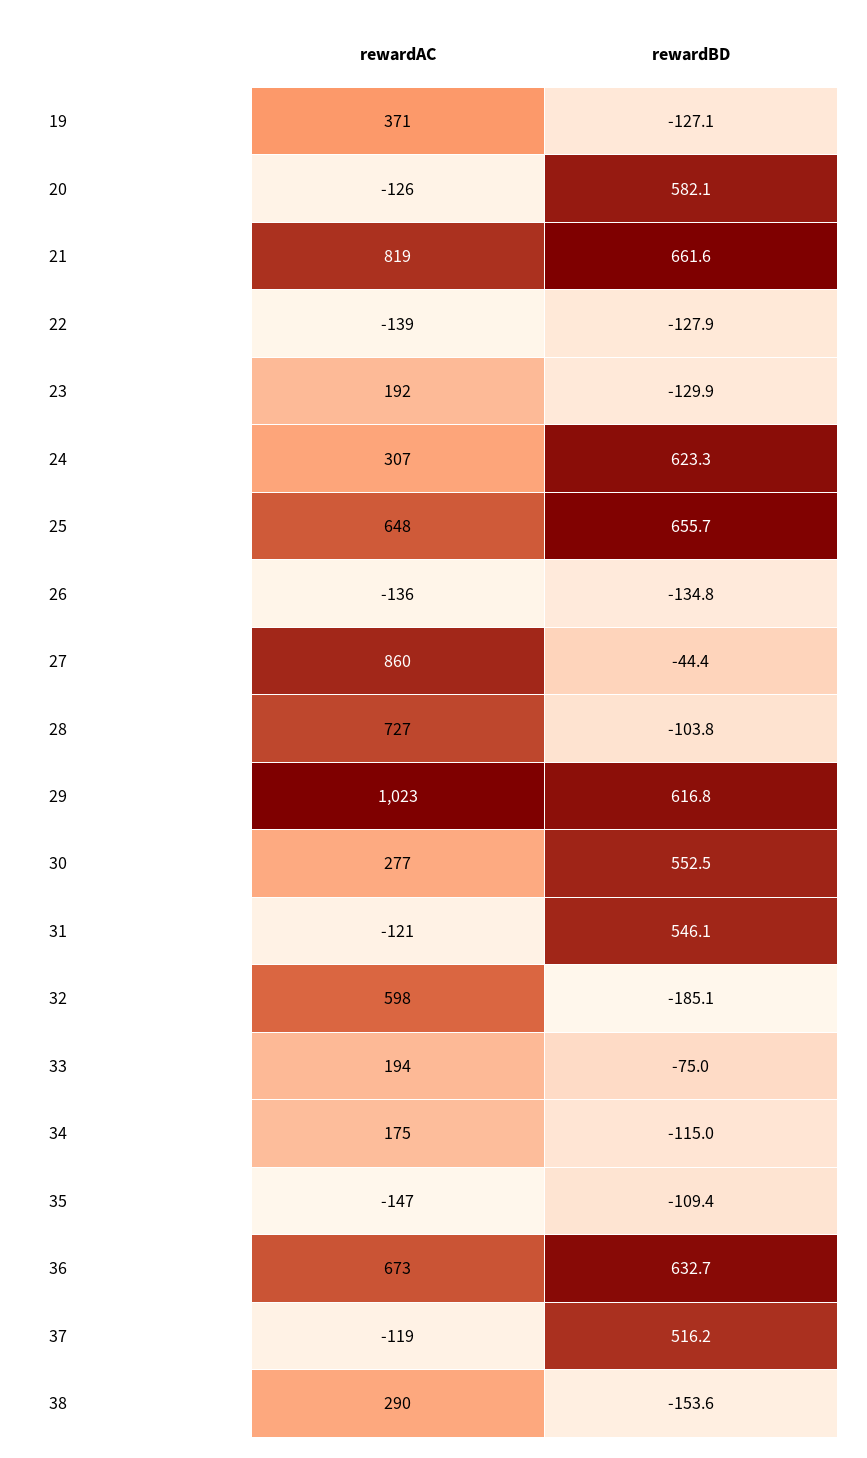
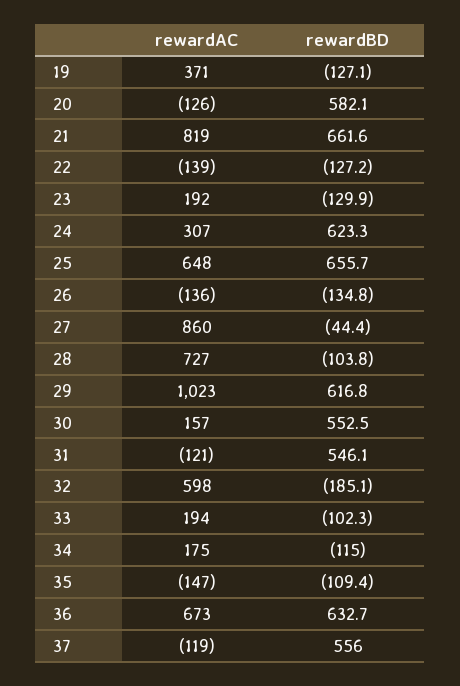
rewardBD, 22: -127.9 -> -127.2
rewardAC, 30: 277 -> 157
rewardBD, 33: -75 -> -102.3
rewardBD, 37: 516.2 -> 556
rewardAC, 38: 290 -> none
rewardBD, 38: -153.6 -> none

